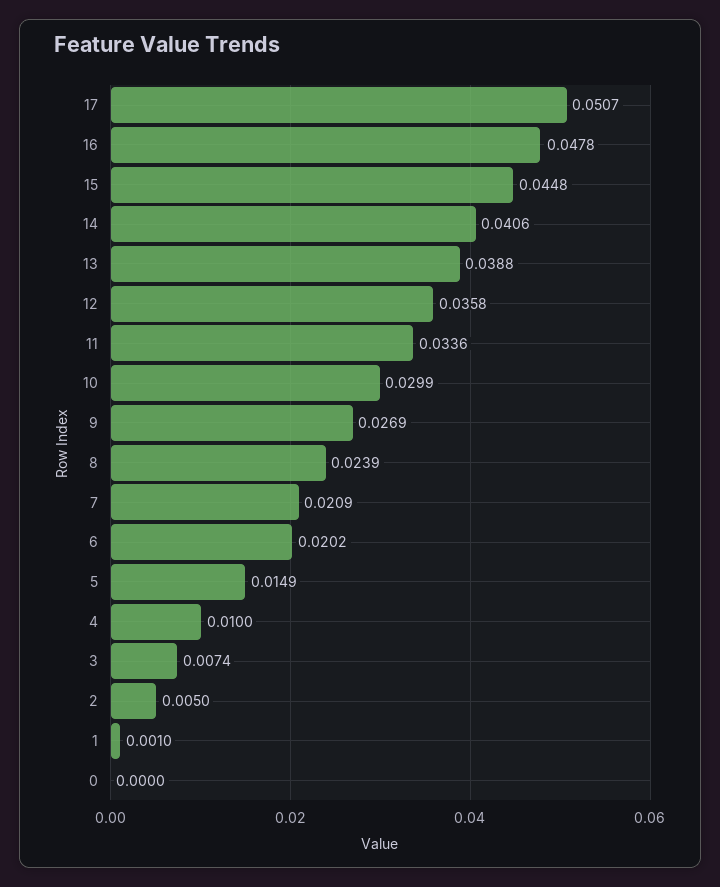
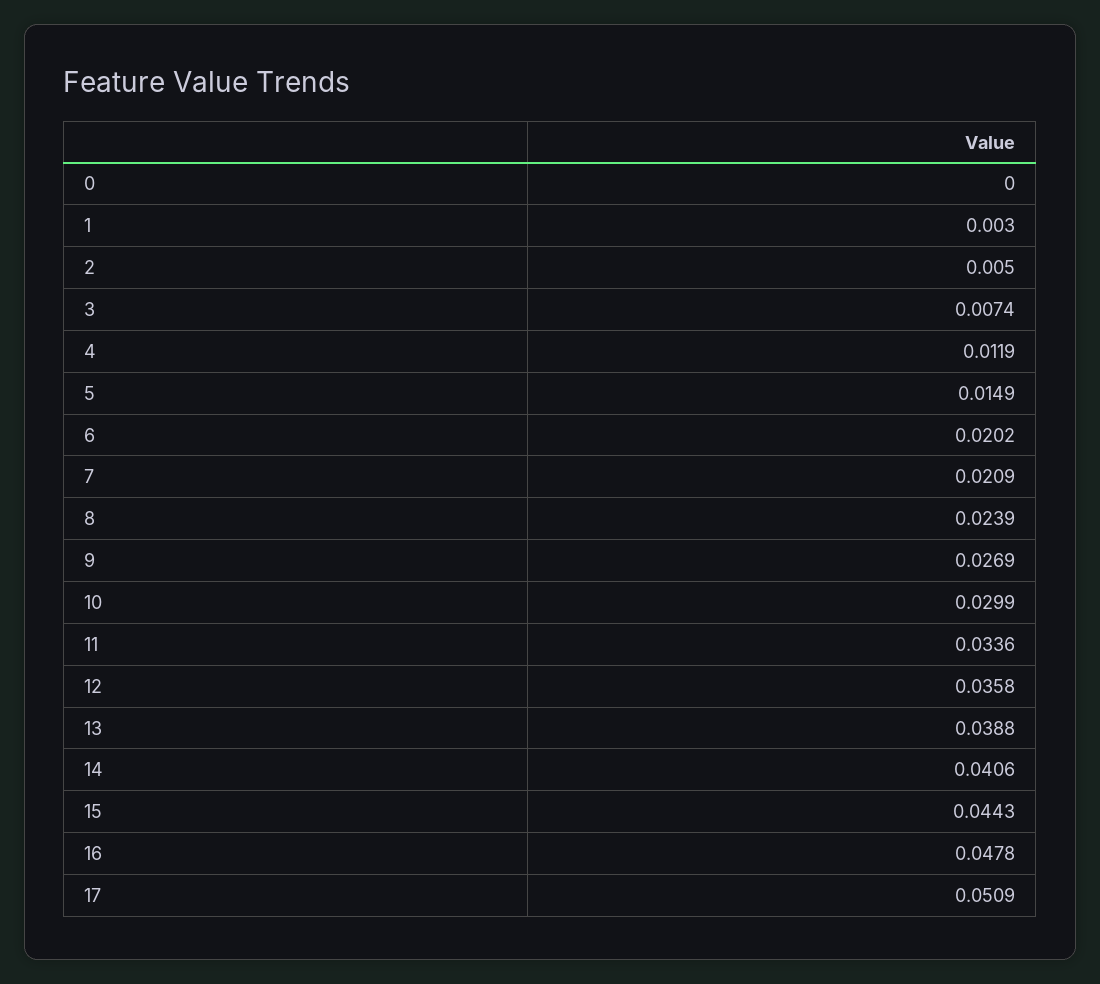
17: 0.0507 -> 0.0509
15: 0.0448 -> 0.0443
4: 0.01 -> 0.0119
1: 0.001 -> 0.003

